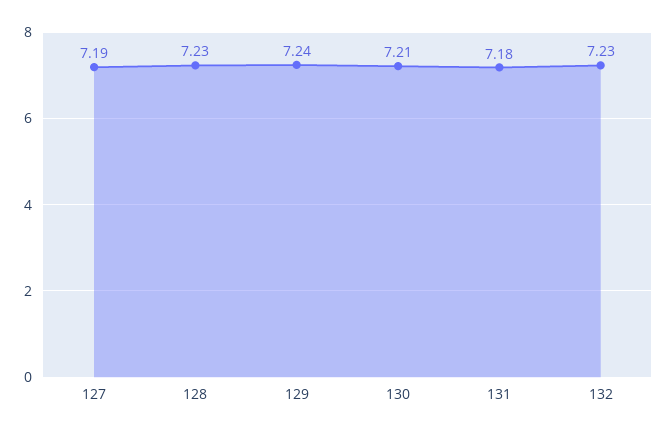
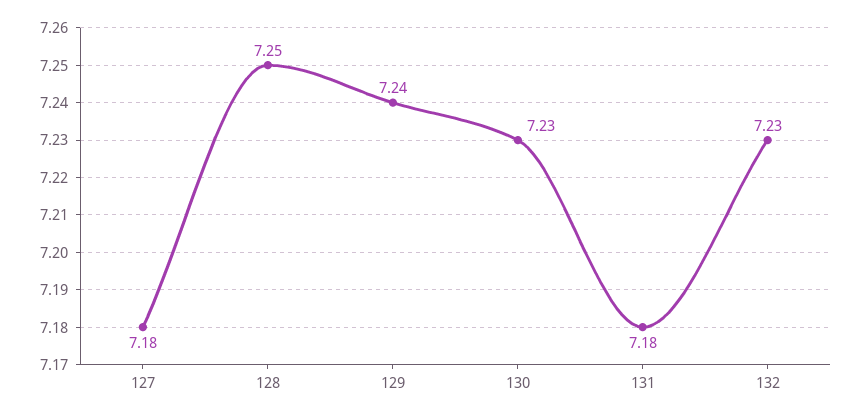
127: 7.19 -> 7.18
128: 7.23 -> 7.25
130: 7.21 -> 7.23

